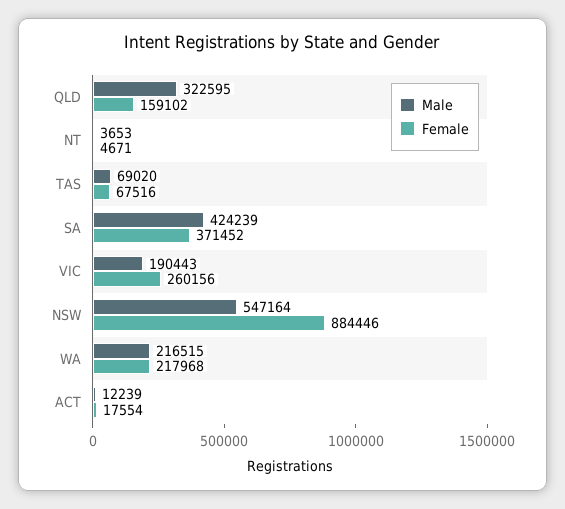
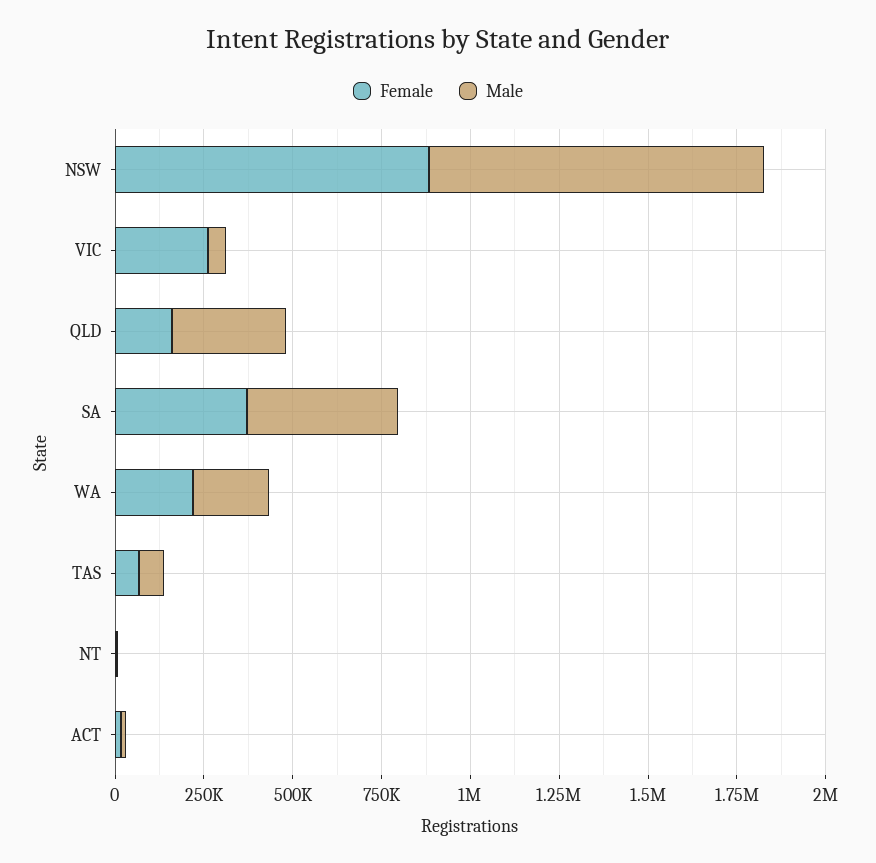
Male, VIC: 190443 -> 50000
Male, NSW: 547164 -> 950000

